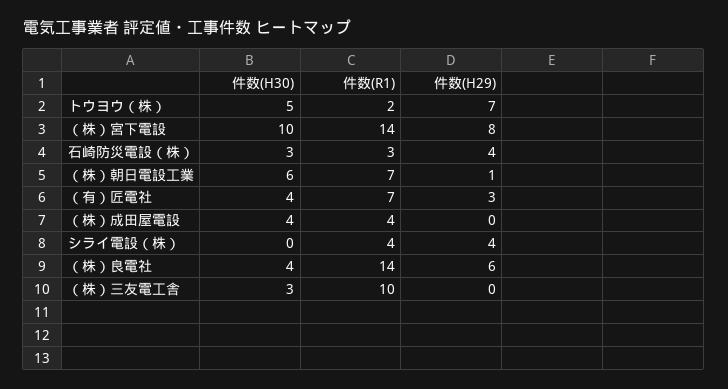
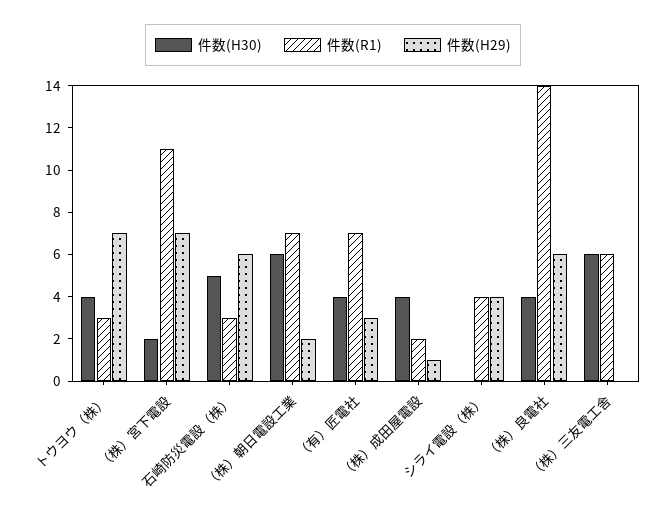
件数(H30), トウヨウ（株）: 5 -> 4
件数(R1), トウヨウ（株）: 2 -> 3
件数(H30), （株）宮下電設: 10 -> 2
件数(R1), （株）宮下電設: 14 -> 11
件数(H29), （株）宮下電設: 8 -> 7
件数(H30), 石崎防災電設（株）: 3 -> 5
件数(H29), 石崎防災電設（株）: 4 -> 6
件数(H29), （株）朝日電設工業: 1 -> 2
件数(R1), （株）成田屋電設: 4 -> 2
件数(H29), （株）成田屋電設: 0 -> 1
件数(H30), （株）三友電工舎: 3 -> 6
件数(R1), （株）三友電工舎: 10 -> 6

